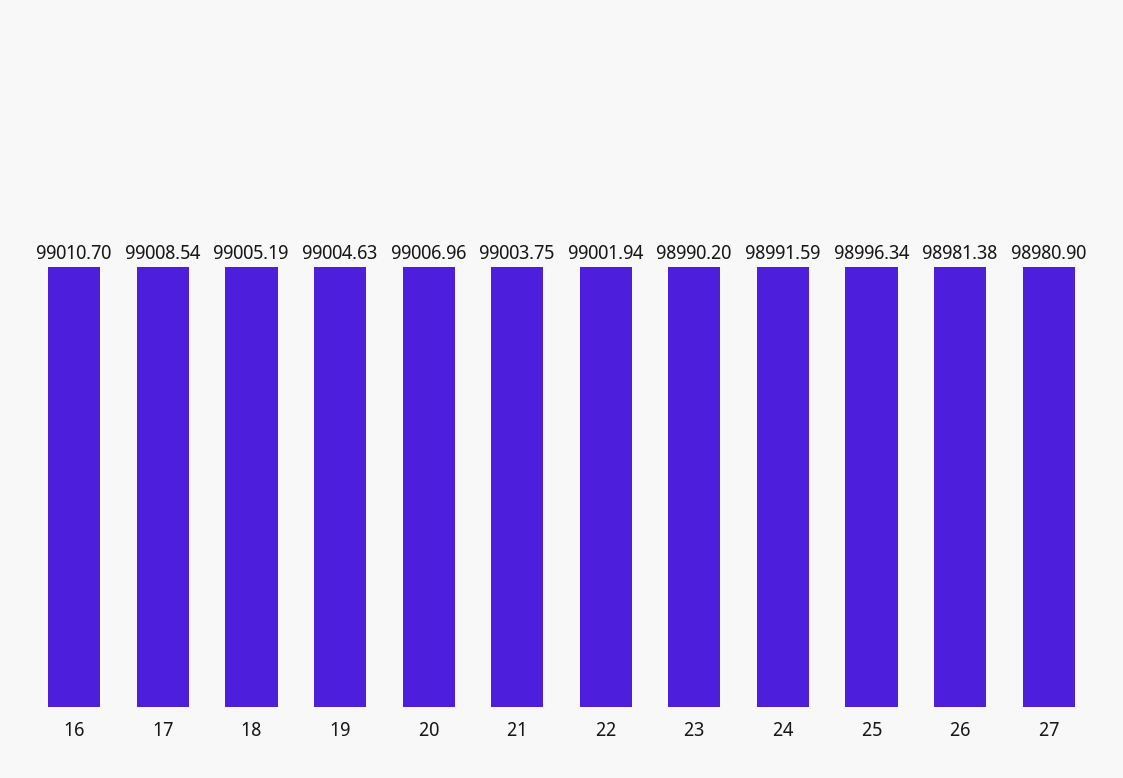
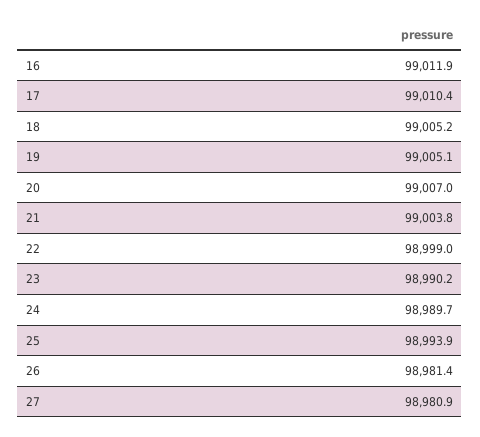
16: 99010.7 -> 99011.9
17: 99008.54 -> 99010.4
19: 99004.63 -> 99005.1
22: 99001.94 -> 98999
24: 98991.59 -> 98989.7
25: 98996.34 -> 98993.9

